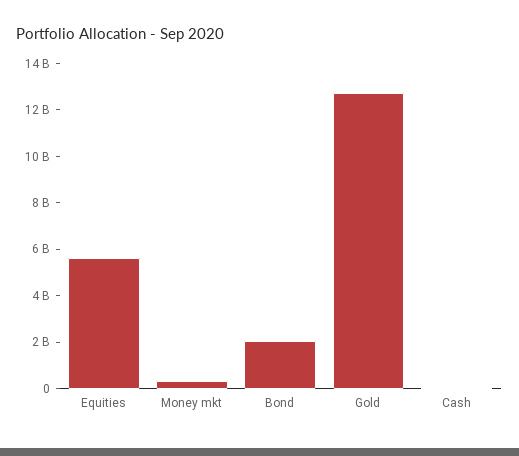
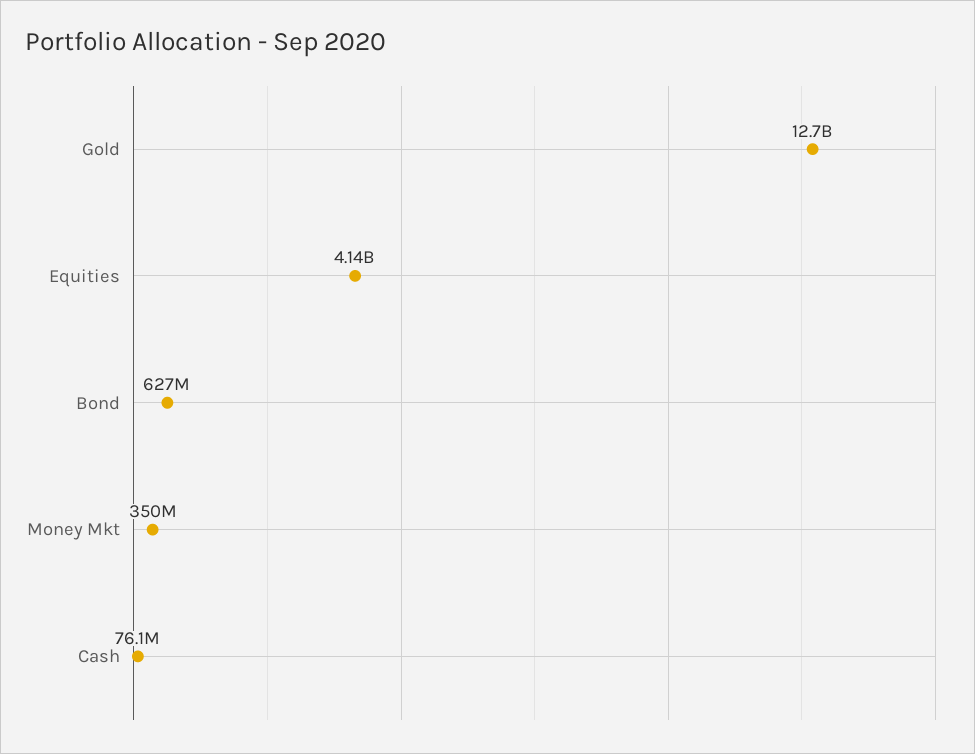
Equities: 5500000000 -> 4140000000
Bond: 2000000000 -> 627000000

